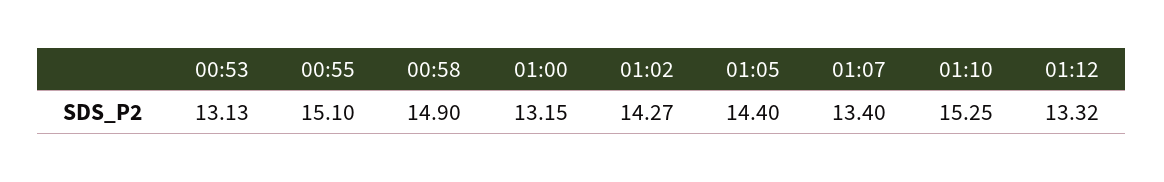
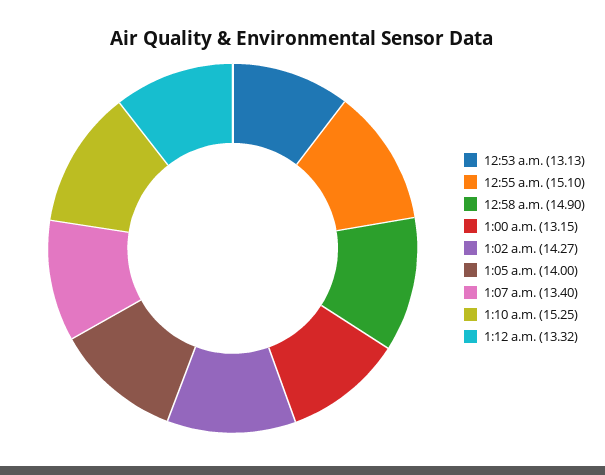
01:05: 14.4 -> 14

